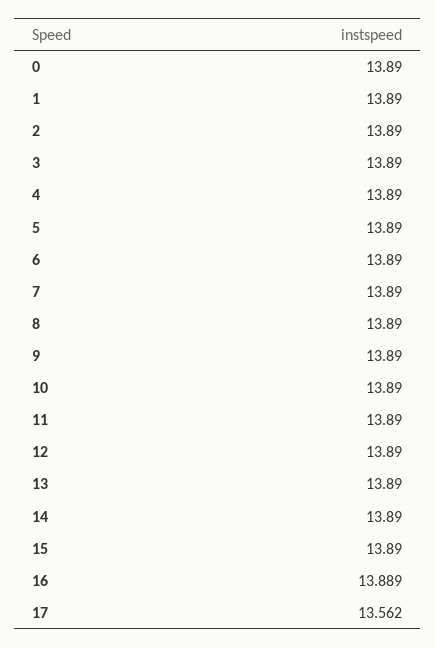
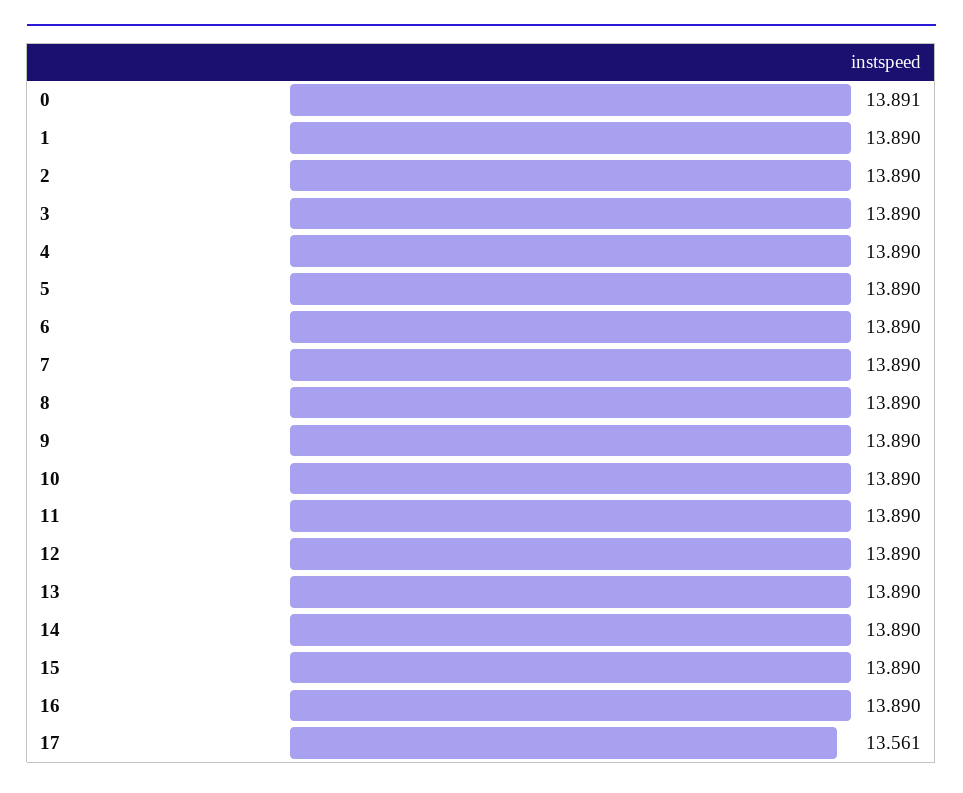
0: 13.89 -> 13.891
16: 13.889 -> 13.89
17: 13.562 -> 13.561

